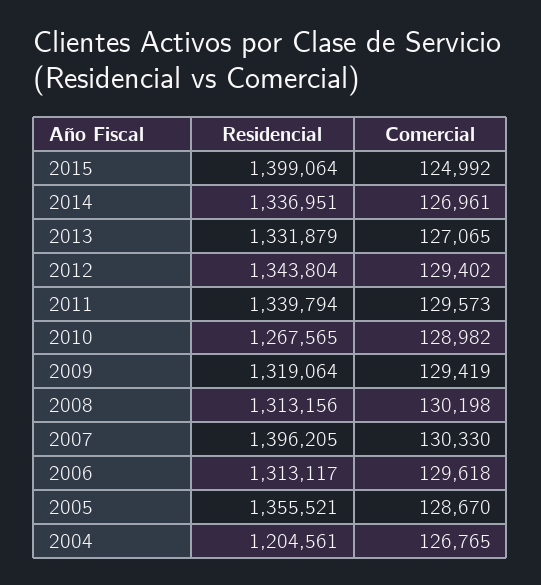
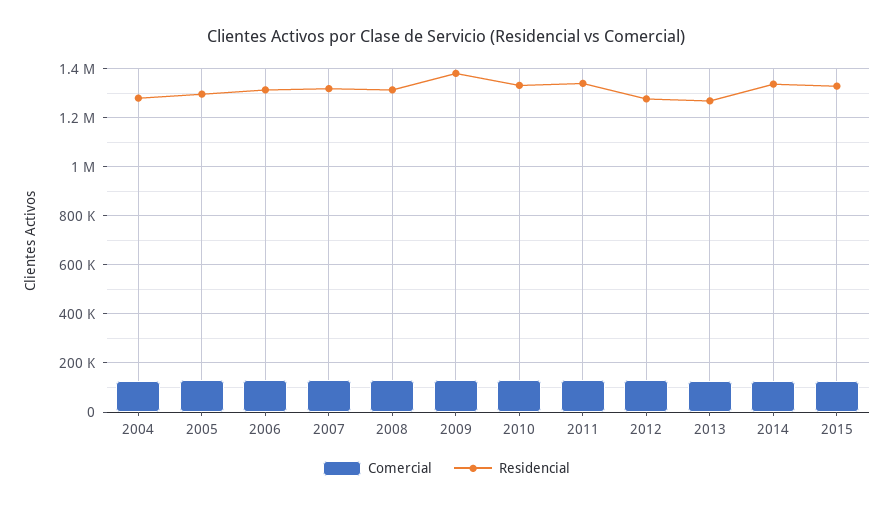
Residencial, 2015: 1399064 -> 1325000
Residencial, 2013: 1331879 -> 1275000
Residencial, 2012: 1343804 -> 1275000
Residencial, 2010: 1267565 -> 1325000
Residencial, 2009: 1319064 -> 1375000
Residencial, 2007: 1396205 -> 1325000
Residencial, 2005: 1355521 -> 1300000
Residencial, 2004: 1204561 -> 1275000

